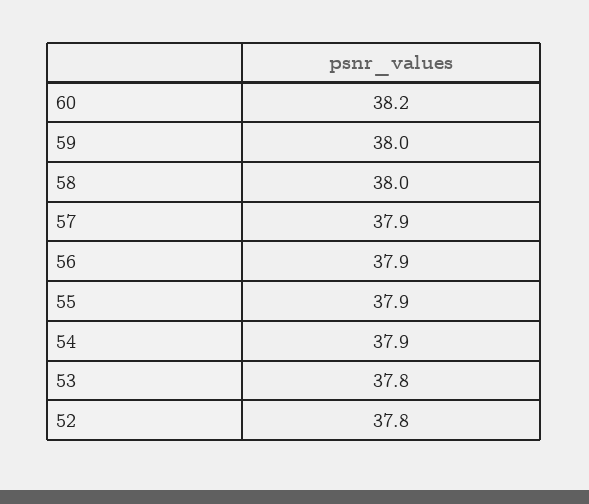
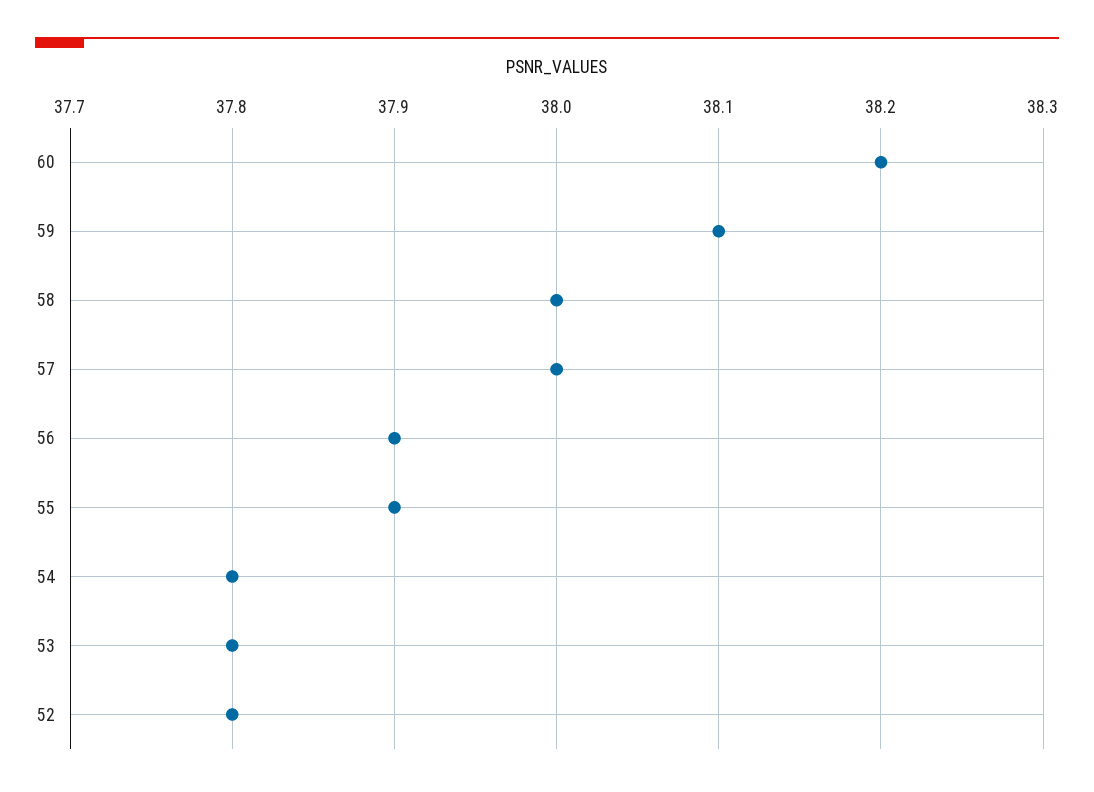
59: 38 -> 38.1
57: 37.9 -> 38
54: 37.9 -> 37.8

